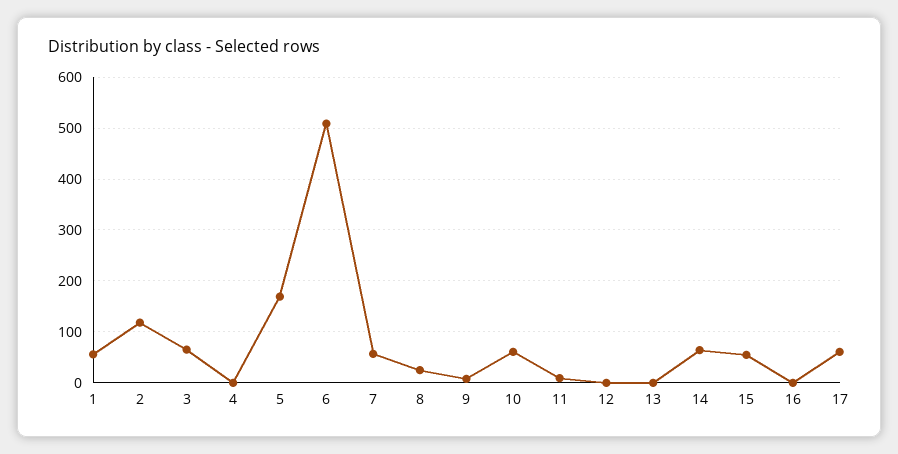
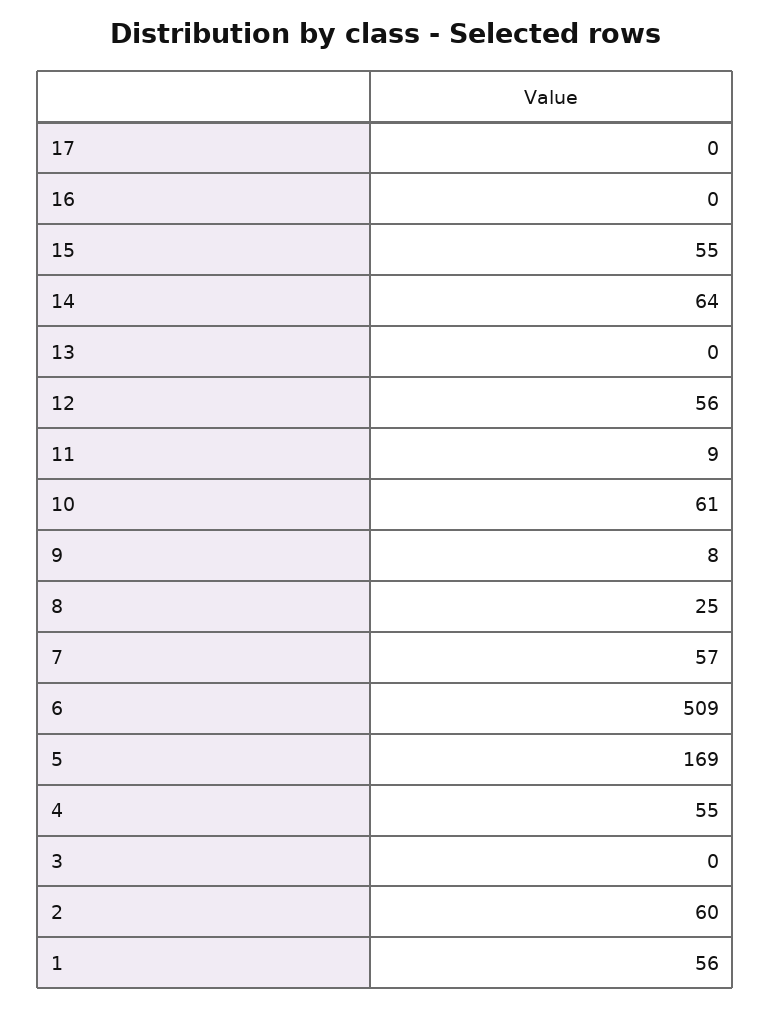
2: 120 -> 60
3: 60 -> 0
4: 0 -> 55
12: 0 -> 56
17: 60 -> 0

